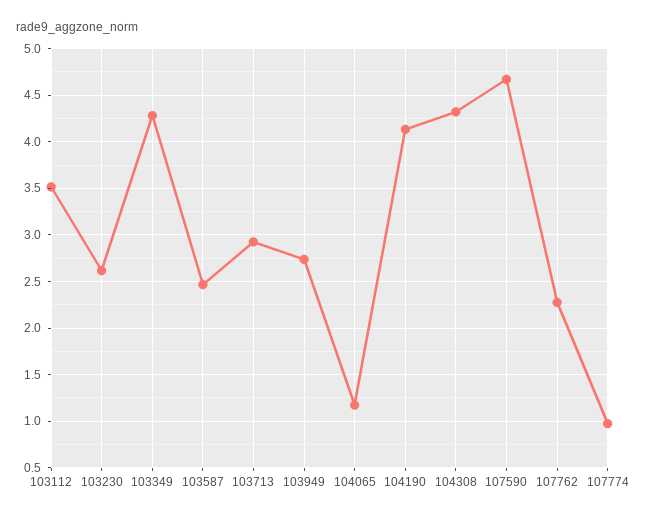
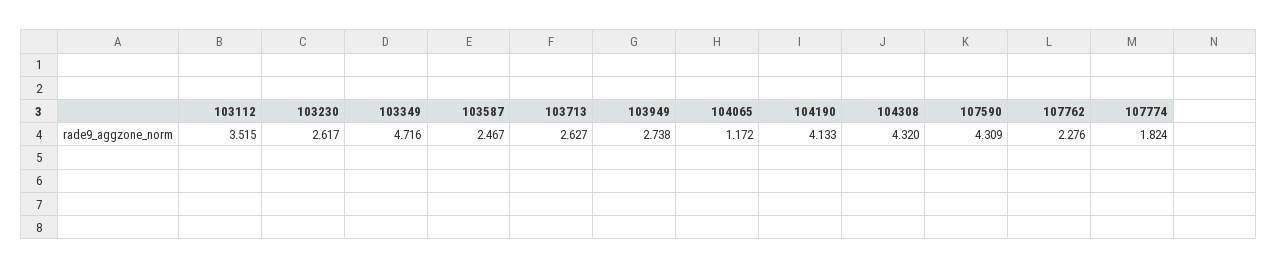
103349: 4.3 -> 4.716
103713: 2.9 -> 2.627
107590: 4.7 -> 4.309
107774: 1 -> 1.824

